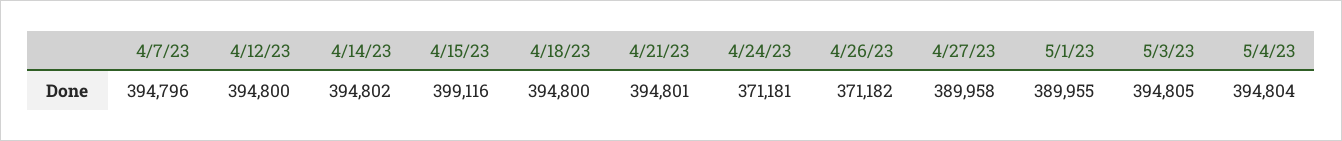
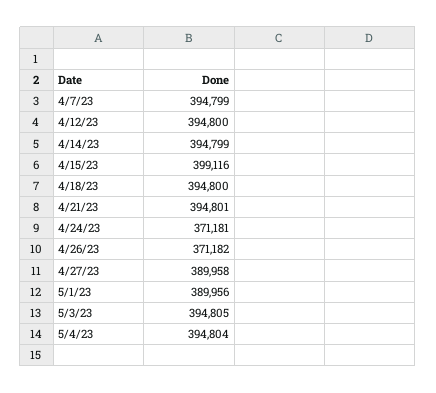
4/7/23: 394796 -> 394799
4/14/23: 394802 -> 394799
5/1/23: 389955 -> 389956

